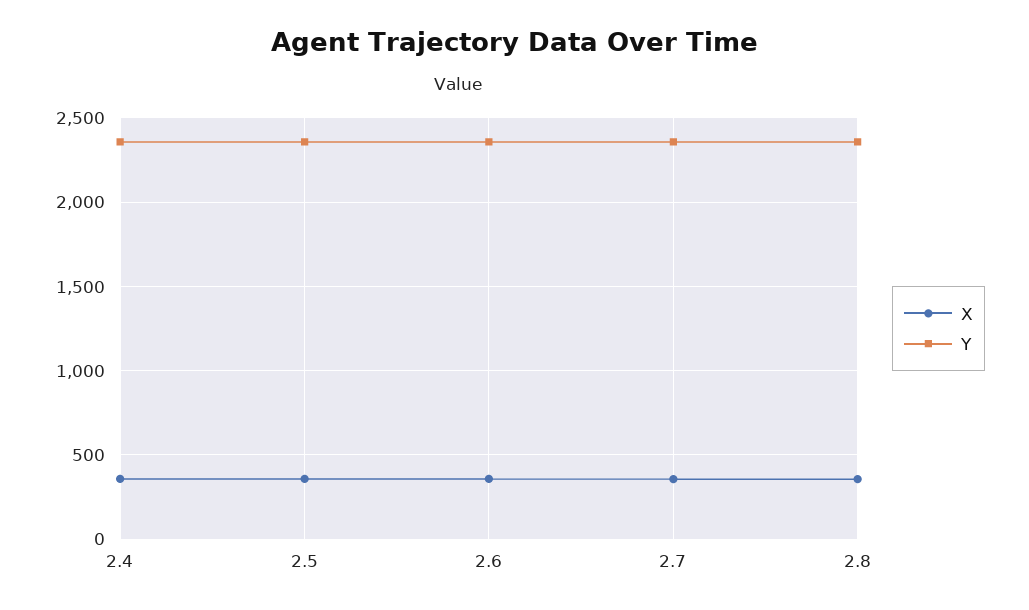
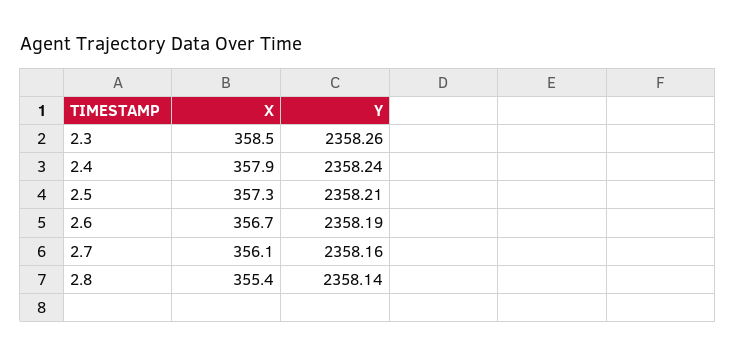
X, 2.3: none -> 358.5
Y, 2.3: none -> 2358.26

